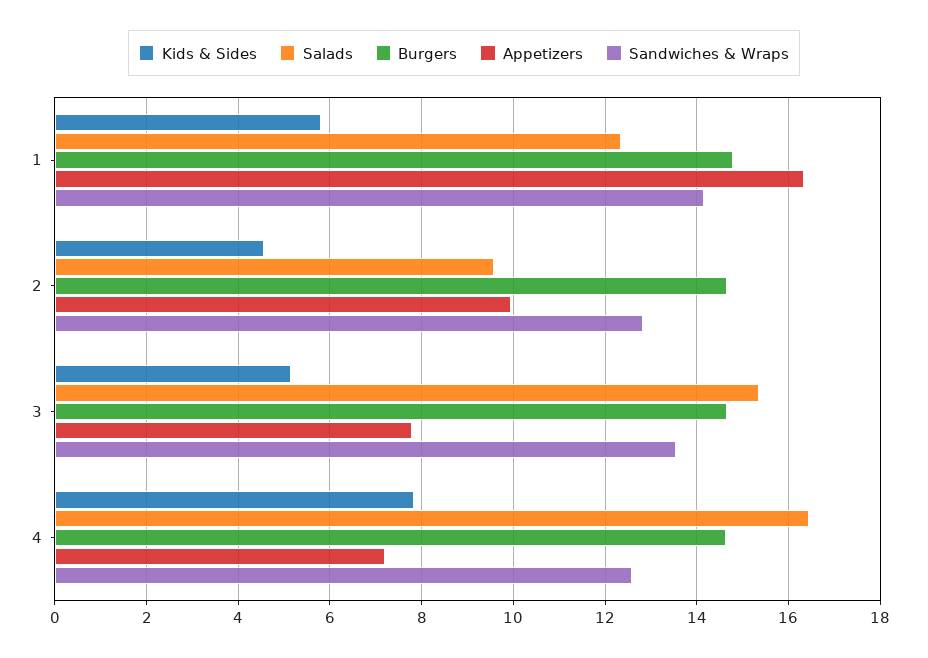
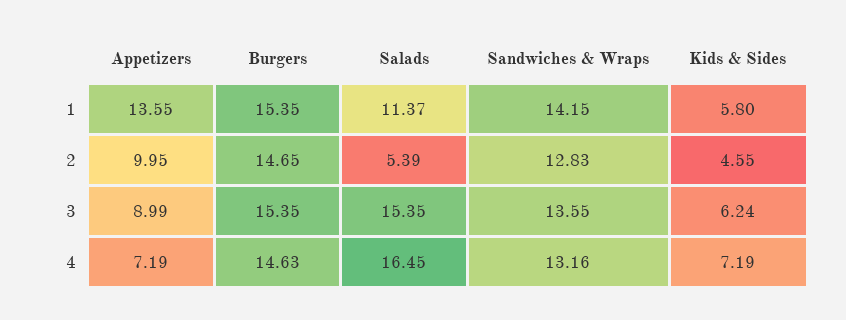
Salads, 1: 12.4 -> 11.37
Burgers, 1: 14.8 -> 15.35
Appetizers, 1: 16.4 -> 13.55
Salads, 2: 9.6 -> 5.39
Kids & Sides, 3: 5.2 -> 6.24
Burgers, 3: 14.6 -> 15.35
Appetizers, 3: 7.8 -> 8.99
Kids & Sides, 4: 7.8 -> 7.19
Sandwiches & Wraps, 4: 12.6 -> 13.16

